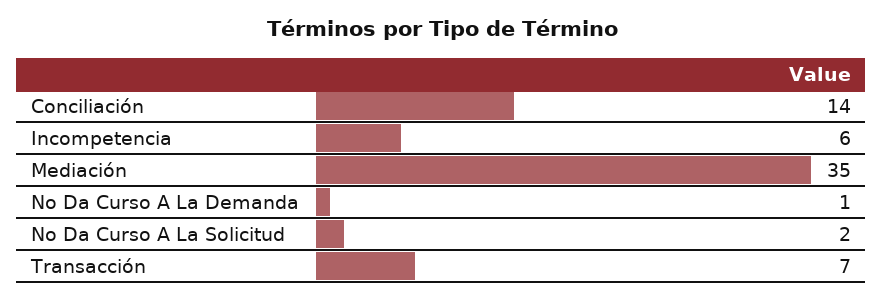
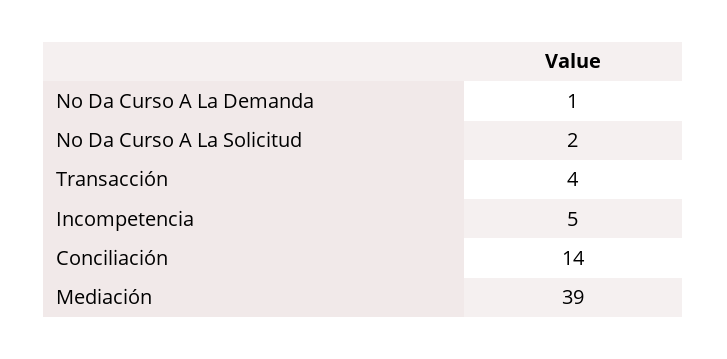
Incompetencia: 6 -> 5
Mediación: 35 -> 39
Transacción: 7 -> 4

